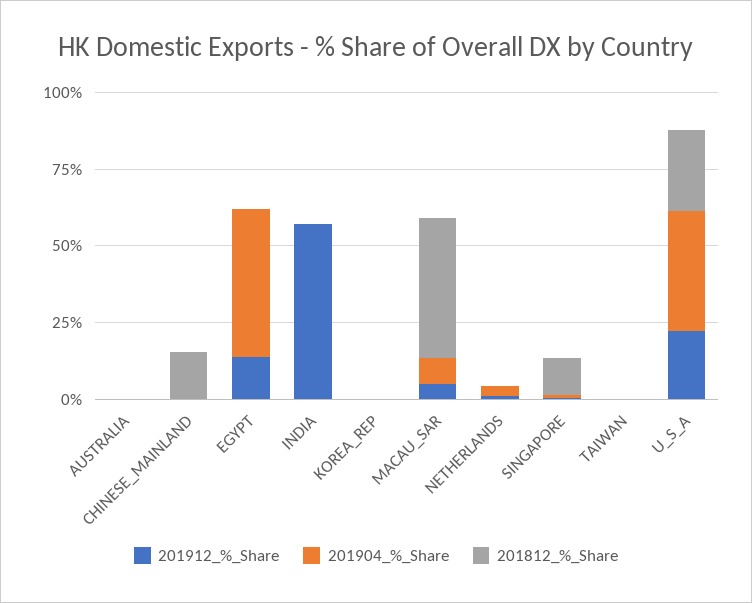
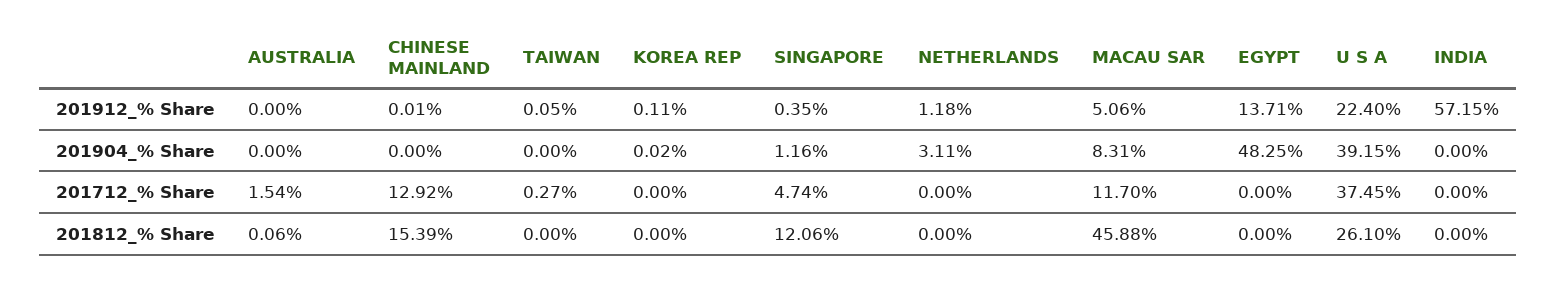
201712_% Share, AUSTRALIA: none -> 1.54
201712_% Share, CHINESE_MAINLAND: none -> 12.92
201712_% Share, TAIWAN: none -> 0.27
201712_% Share, KOREA_REP: none -> 0
201712_% Share, SINGAPORE: none -> 4.74
201712_% Share, NETHERLANDS: none -> 0
201712_% Share, MACAU_SAR: none -> 11.7
201712_% Share, EGYPT: none -> 0
201712_% Share, U_S_A: none -> 37.45
201712_% Share, INDIA: none -> 0

